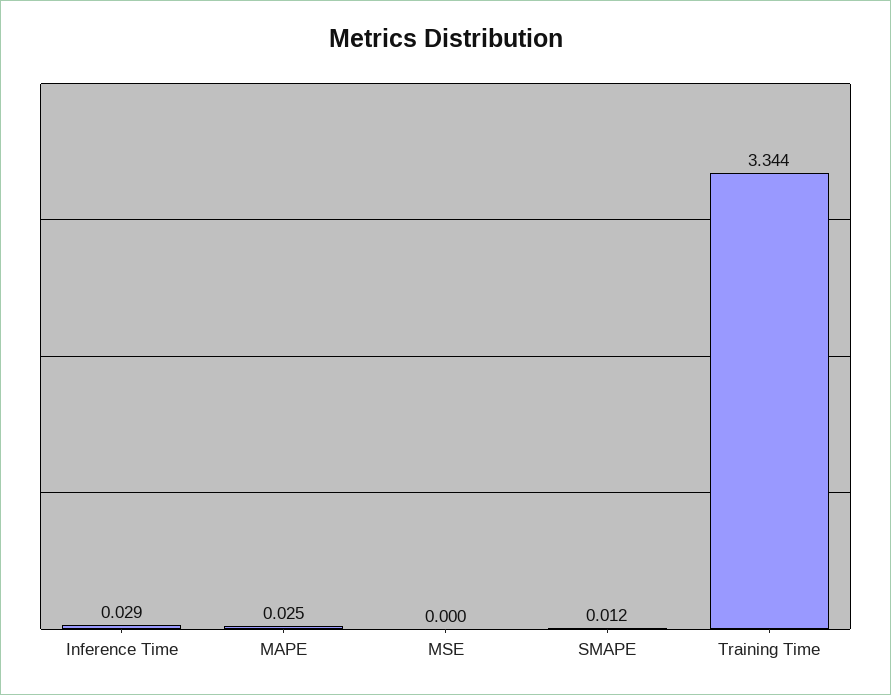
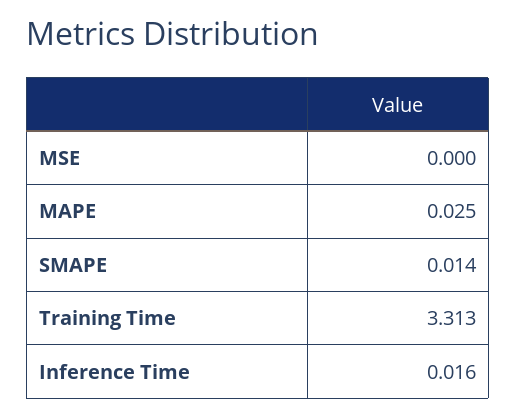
Inference Time: 0.029 -> 0.016
SMAPE: 0.012 -> 0.014
Training Time: 3.344 -> 3.313

